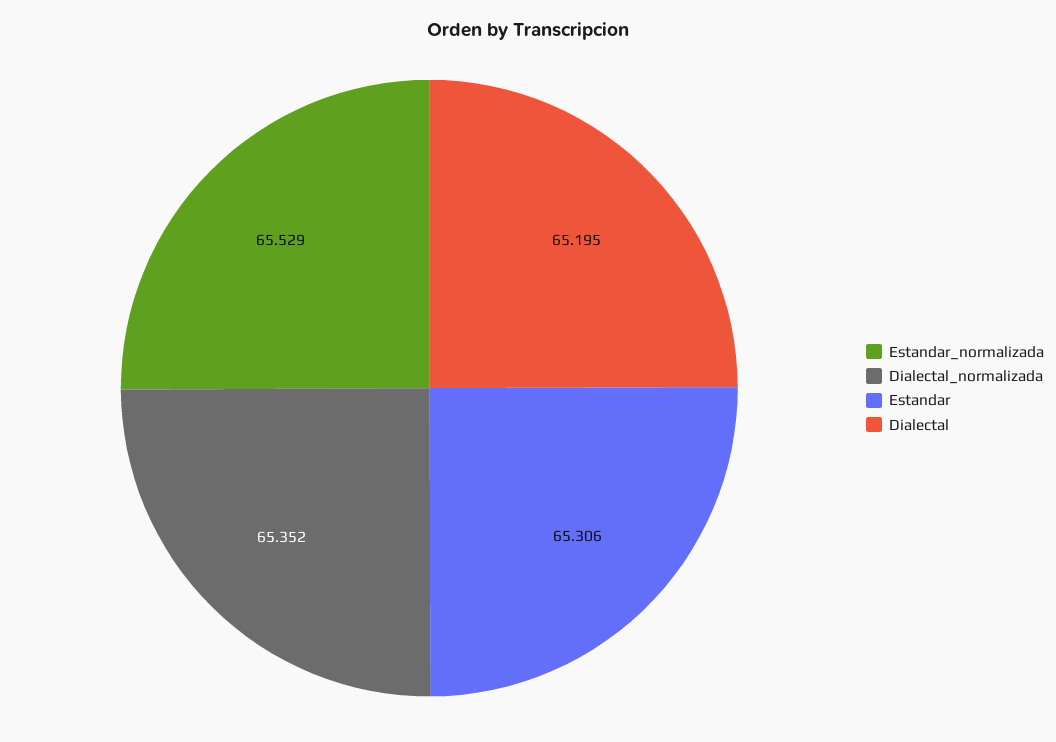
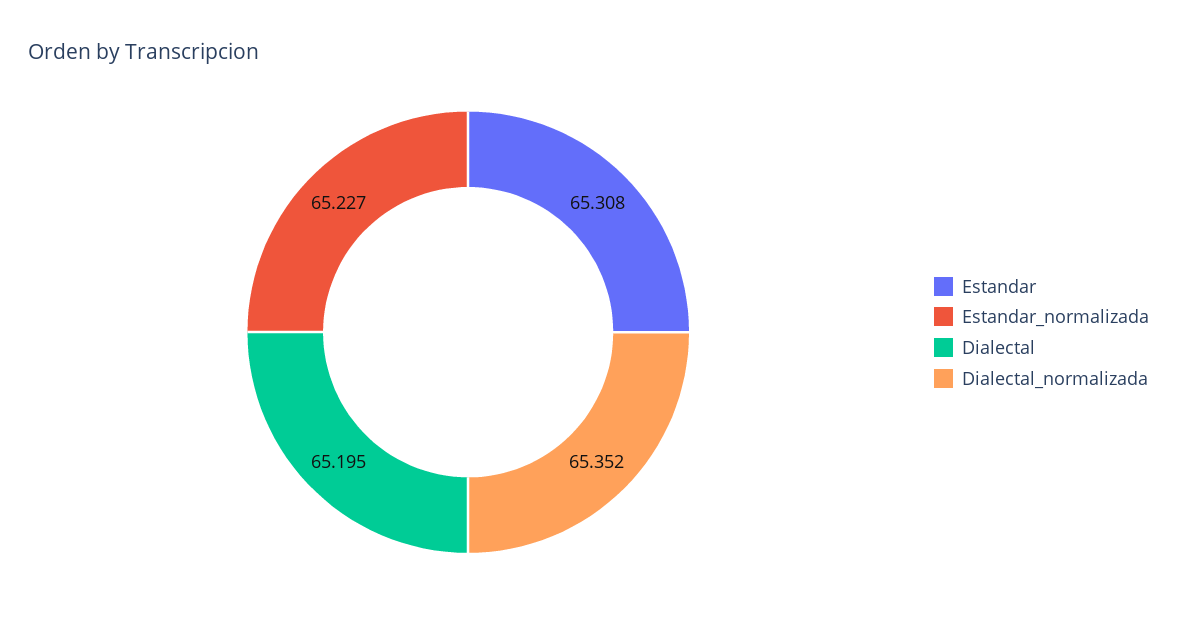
Estandar_normalizada: 65.529 -> 65.227
Estandar: 65.306 -> 65.308

